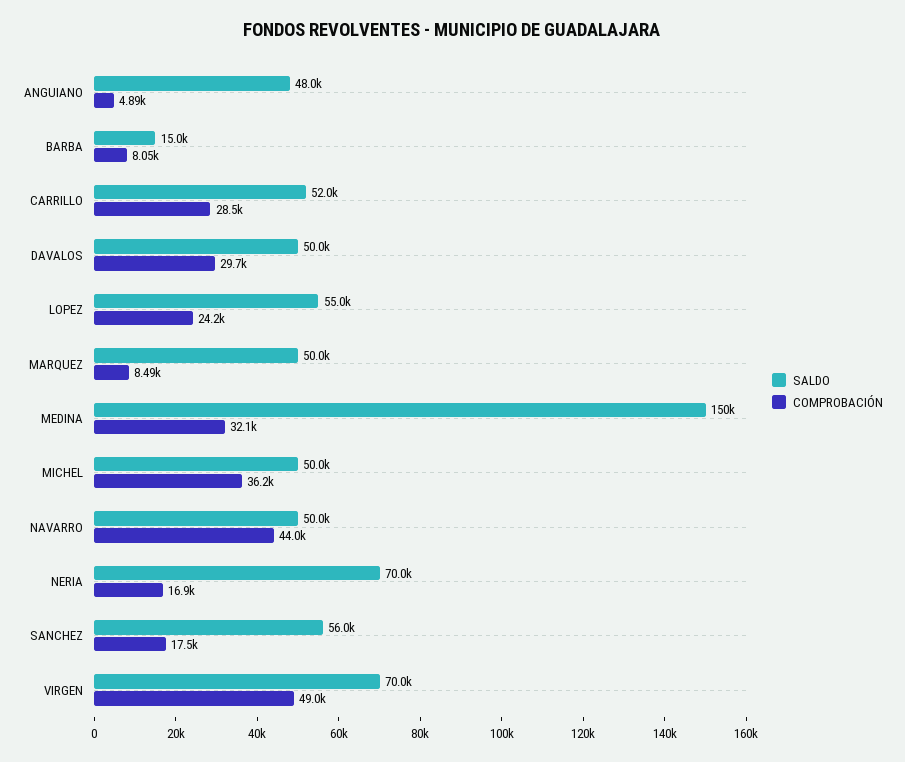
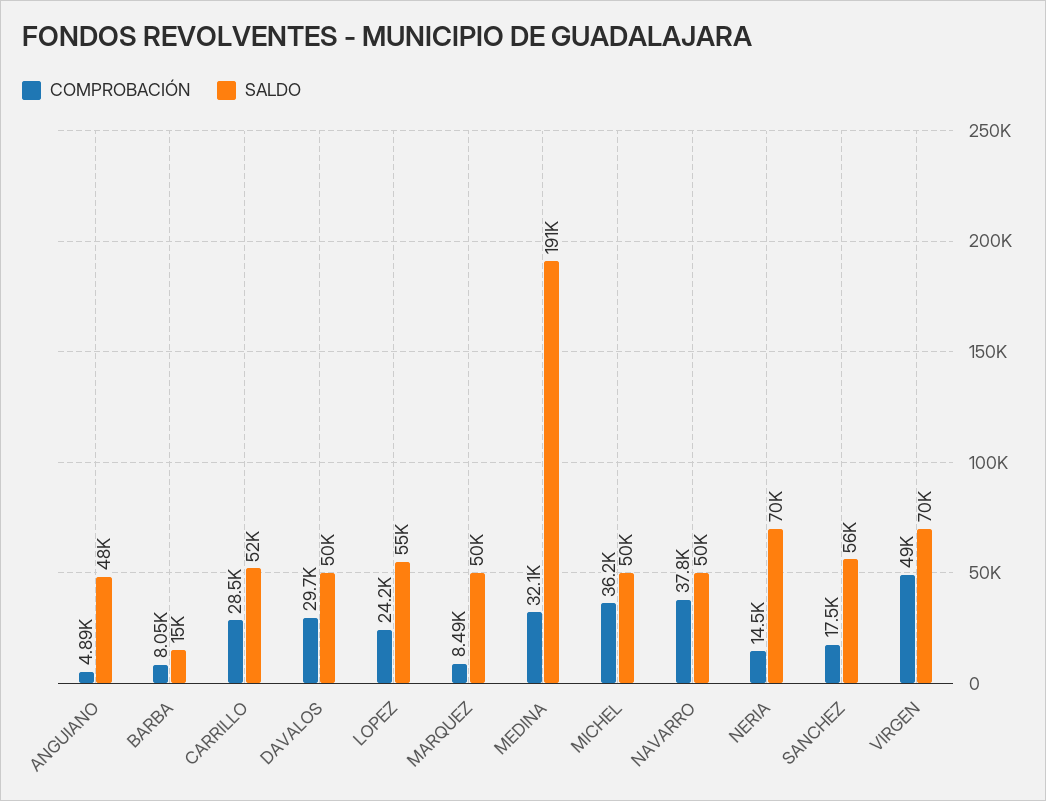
SALDO, MEDINA: 150000 -> 191000
COMPROBACIÓN, NAVARRO: 44000 -> 37800
COMPROBACIÓN, NERIA: 16900 -> 14500

